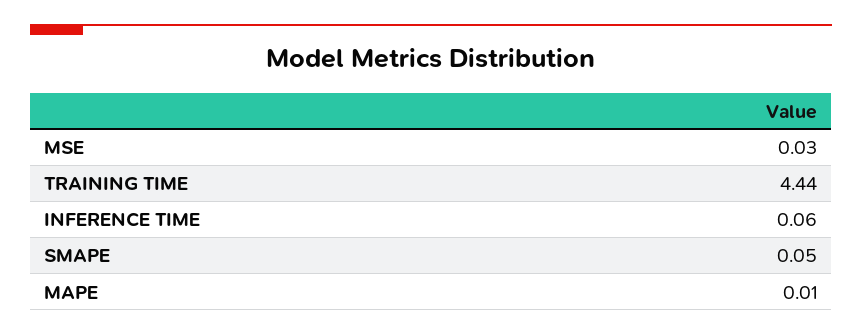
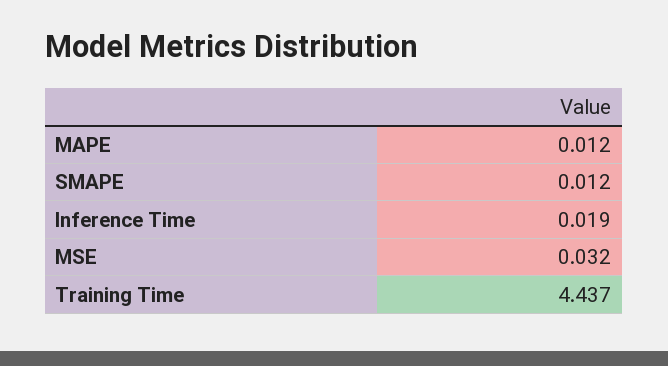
INFERENCE TIME: 0.06 -> 0.019
SMAPE: 0.05 -> 0.012

